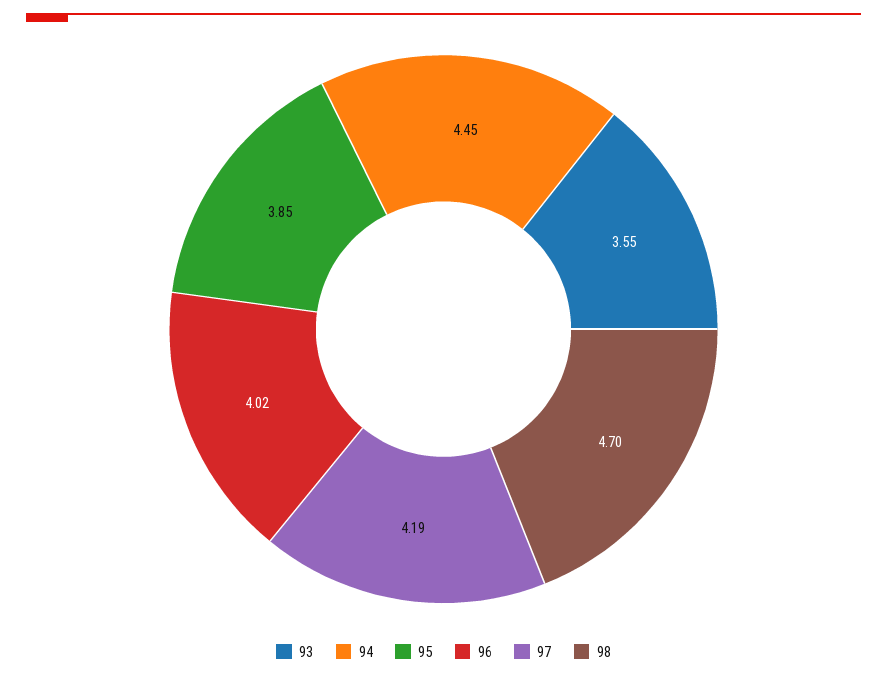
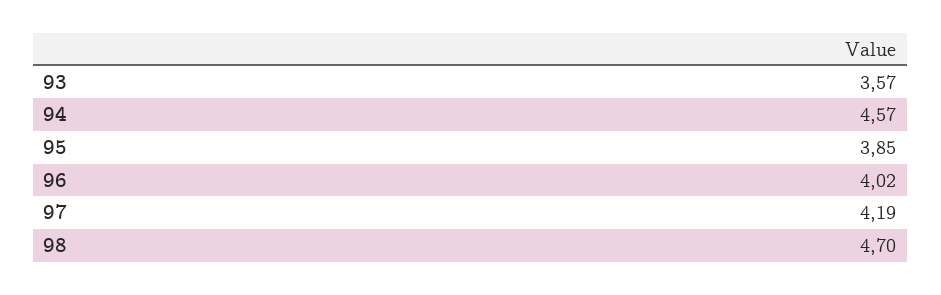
93: 3.55 -> 3.57
94: 4.45 -> 4.57

